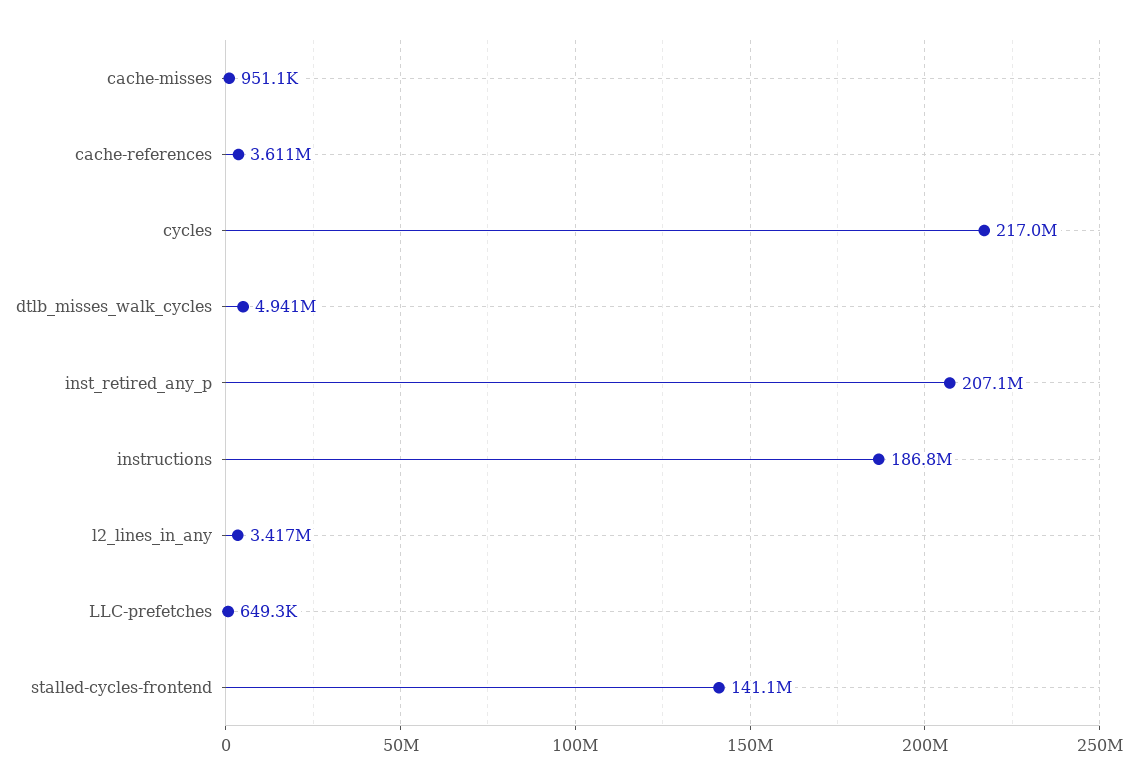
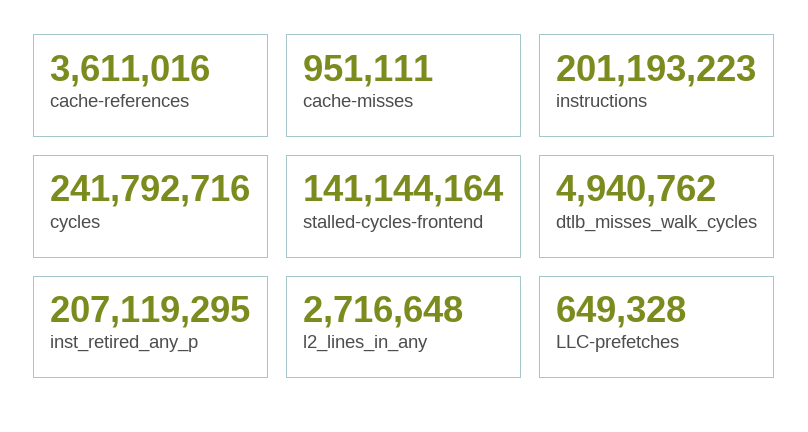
cycles: 217000000 -> 241792716
instructions: 186800000 -> 201193223
l2_lines_in_any: 3417000 -> 2716648

